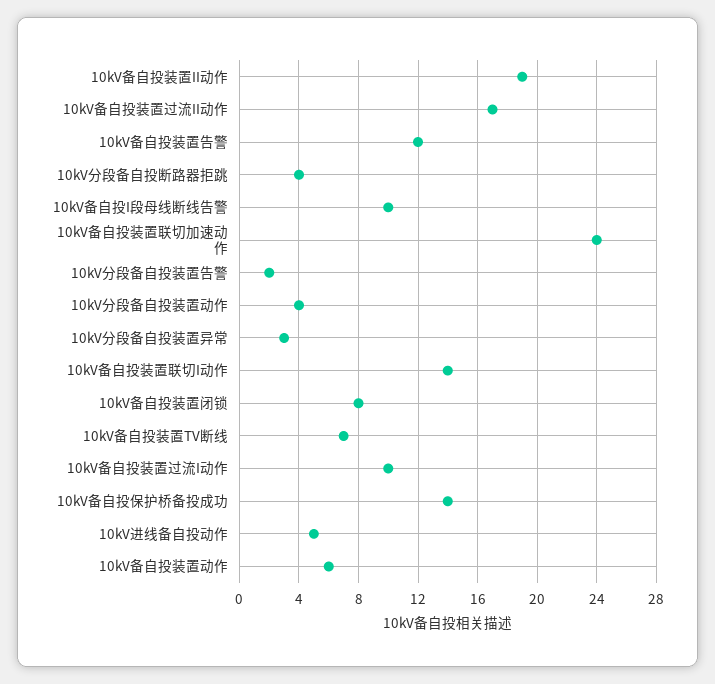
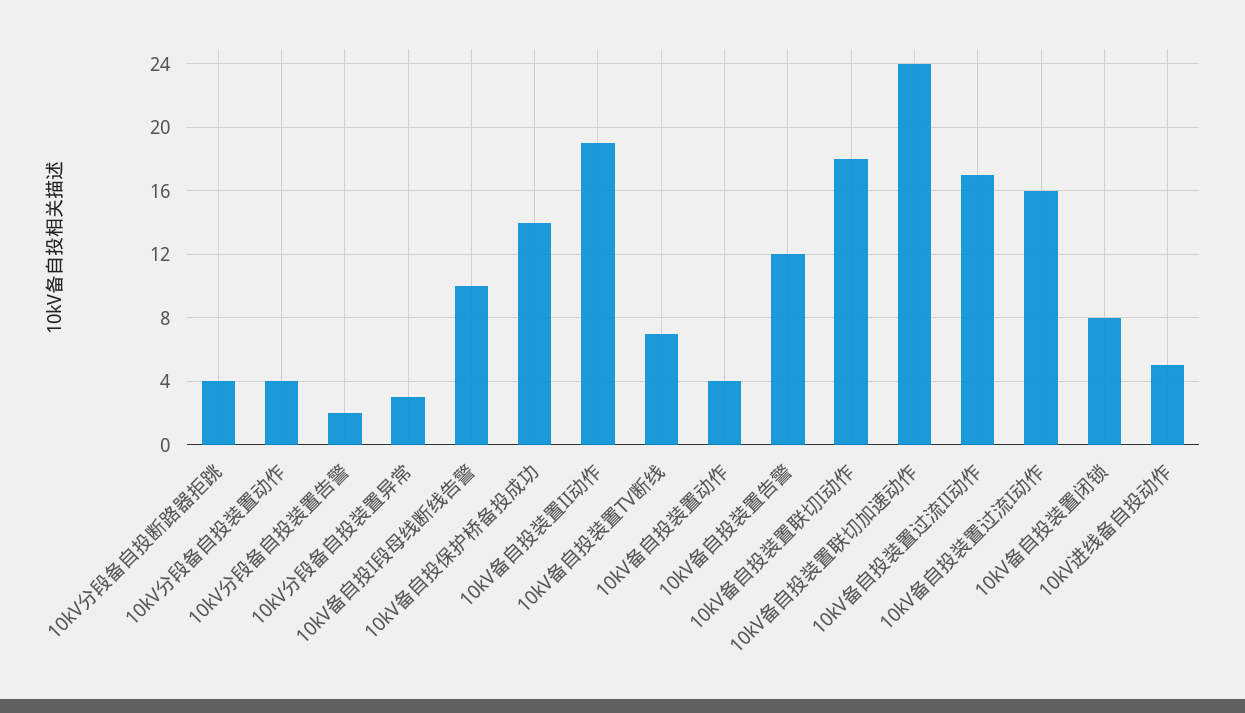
10kV备自投装置联切I动作: 14 -> 18
10kV备自投装置过流I动作: 10 -> 16
10kV备自投装置动作: 6 -> 4

